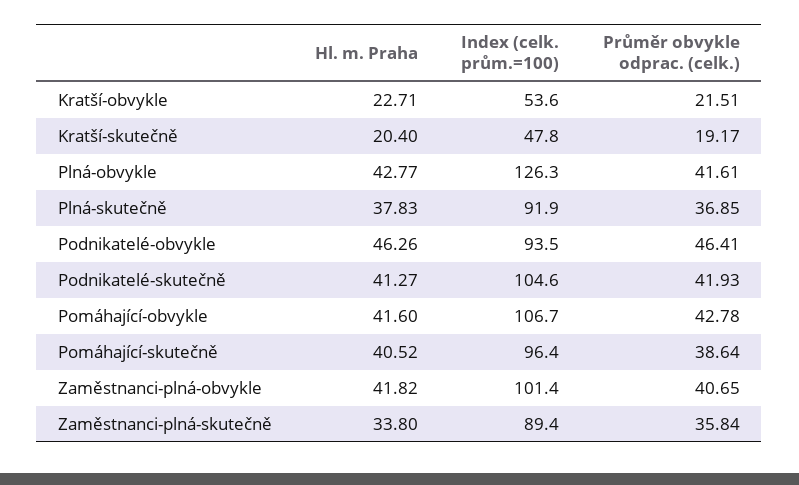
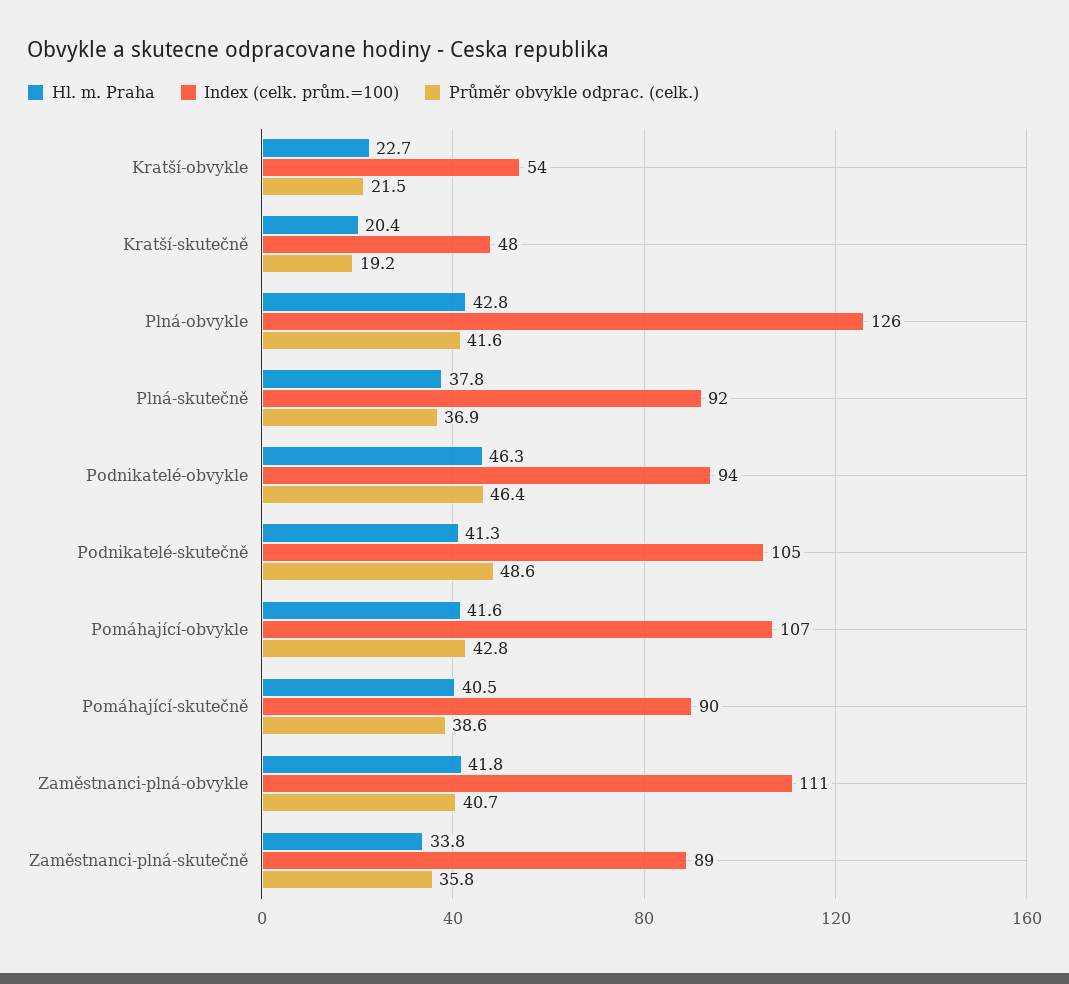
Průměr obvykle odprac. (celk.), Podnikatelé-skutečně: 41.93 -> 48.6
Index (celk. prům.=100), Pomáhající-skutečně: 96.4 -> 90
Index (celk. prům.=100), Zaměstnanci-plná-obvykle: 101.4 -> 111

